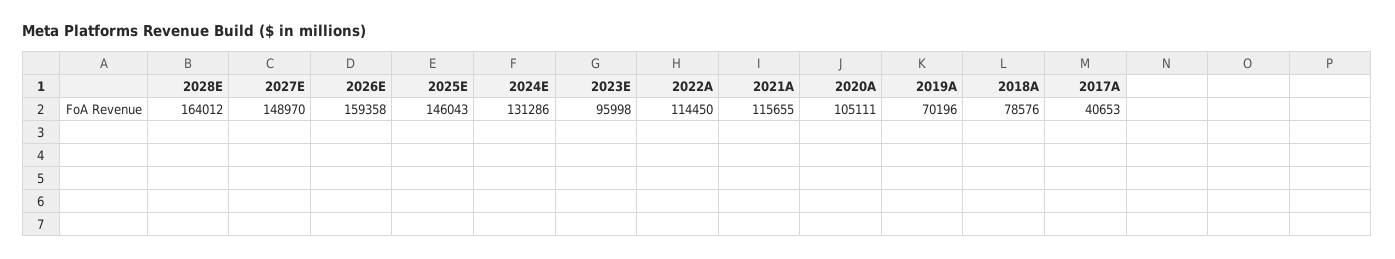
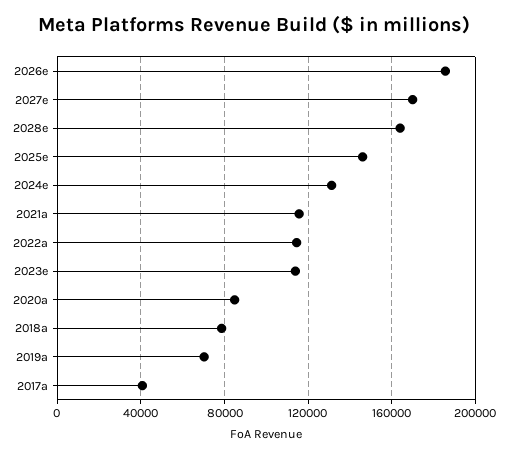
2027E: 148970 -> 170000
2026E: 159358 -> 185000
2023E: 95998 -> 115000
2020A: 105111 -> 85000

